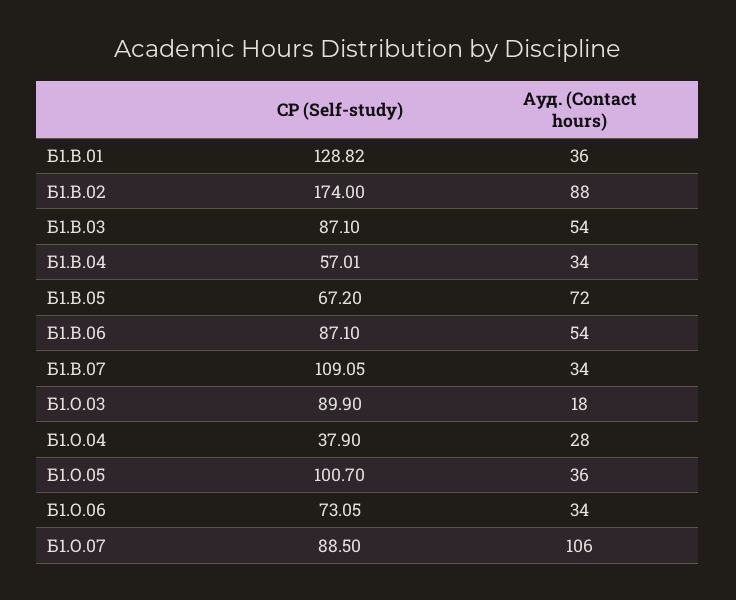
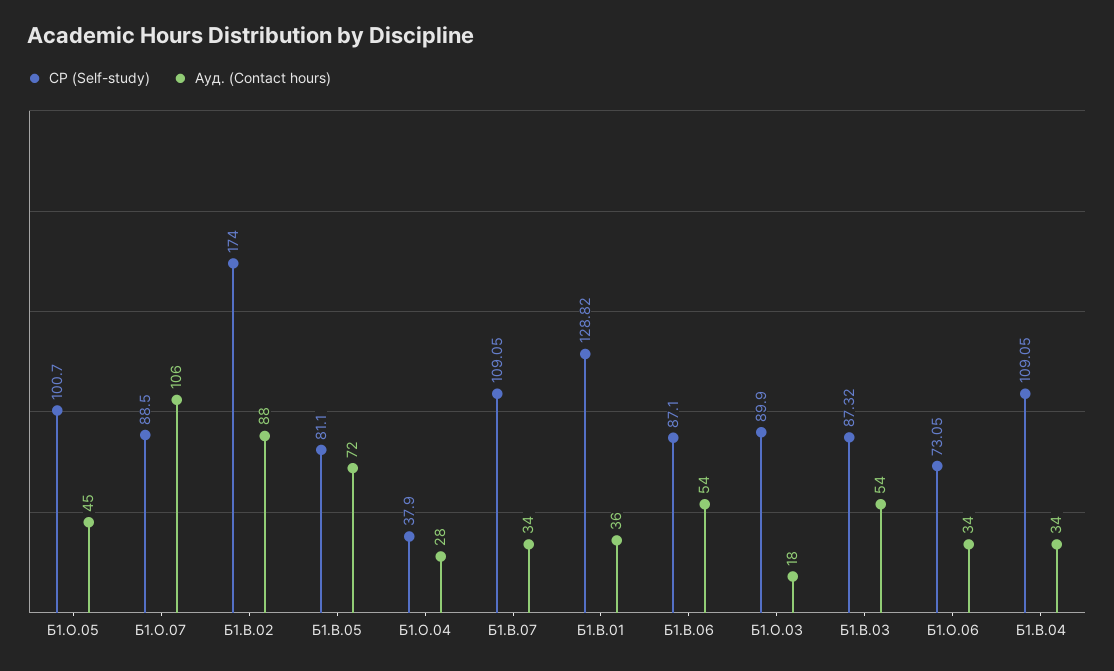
СР (Self-study), Б1.В.03: 87.1 -> 87.32
СР (Self-study), Б1.В.04: 57.01 -> 109.05
СР (Self-study), Б1.В.05: 67.2 -> 81.1
Ауд. (Contact hours), Б1.О.05: 36 -> 45

